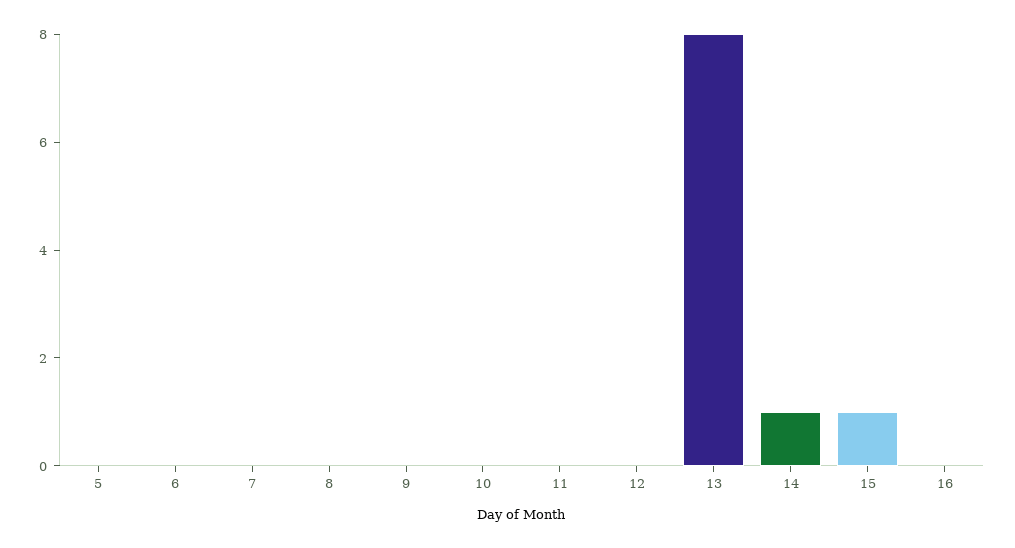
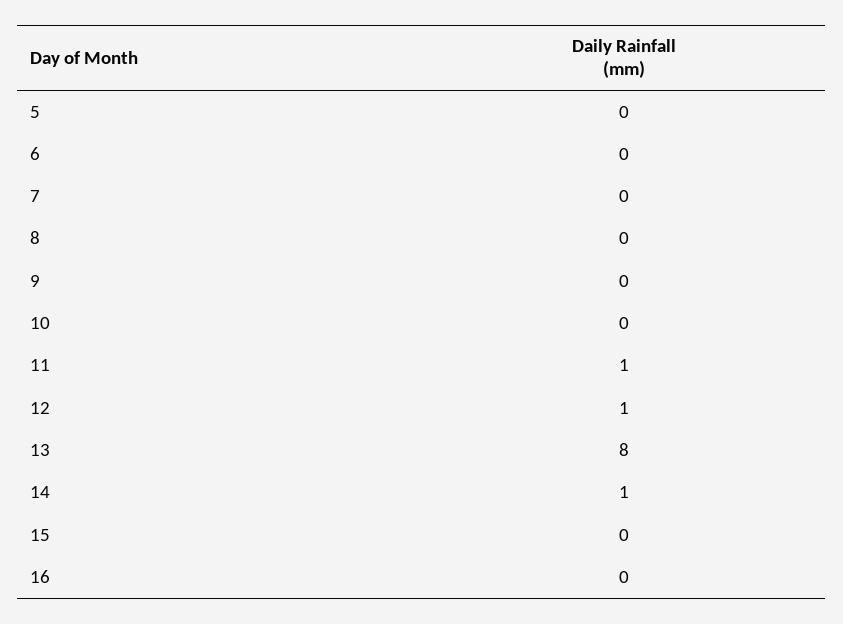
11: 0 -> 1
12: 0 -> 1
15: 1 -> 0

